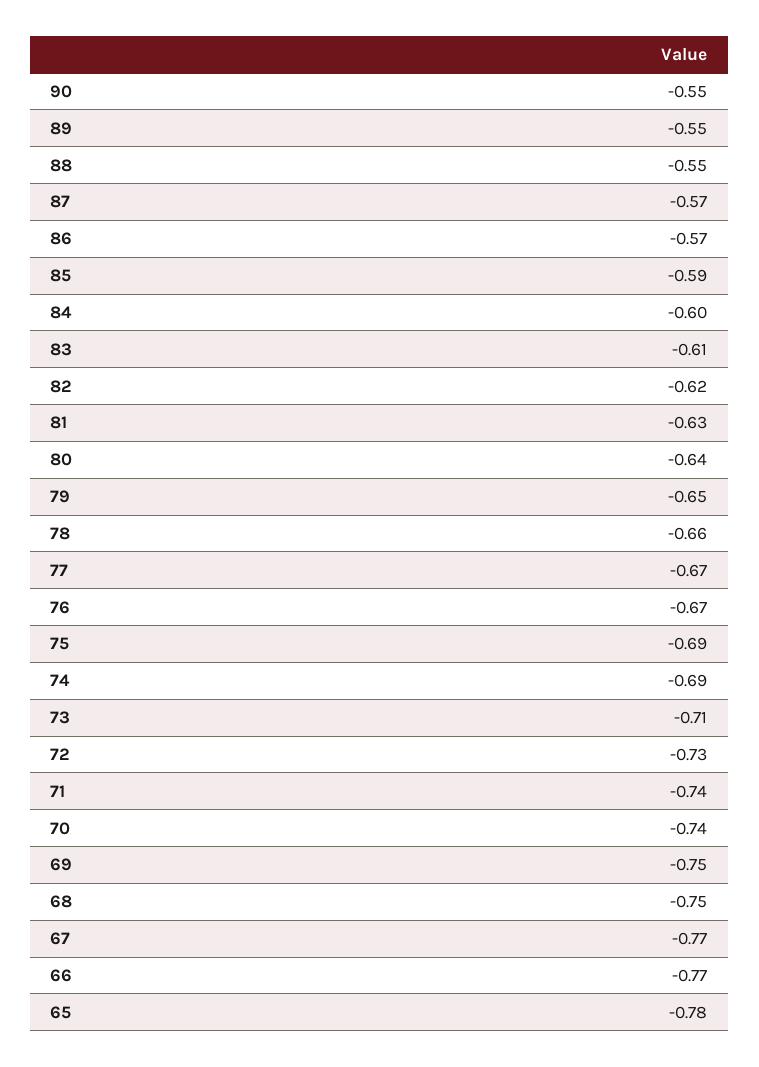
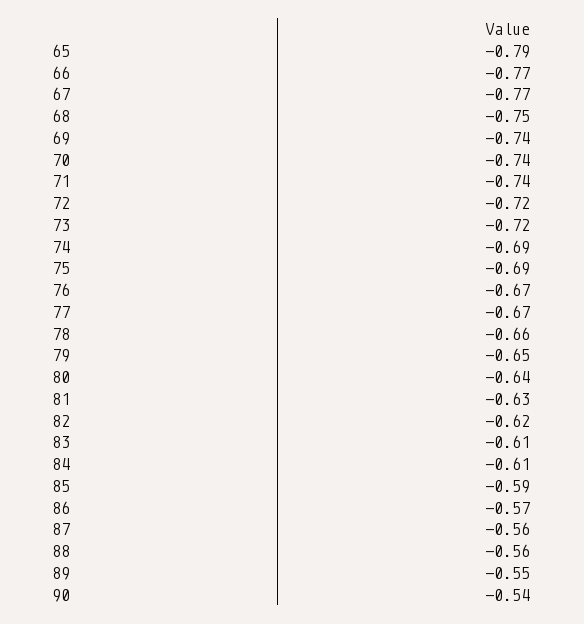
90: -0.55 -> -0.54
88: -0.55 -> -0.56
87: -0.57 -> -0.56
84: -0.6 -> -0.61
73: -0.71 -> -0.72
72: -0.73 -> -0.72
69: -0.75 -> -0.74
65: -0.78 -> -0.79

